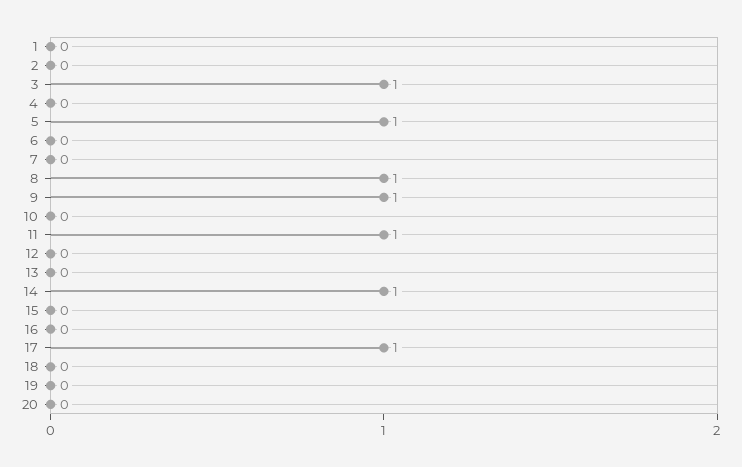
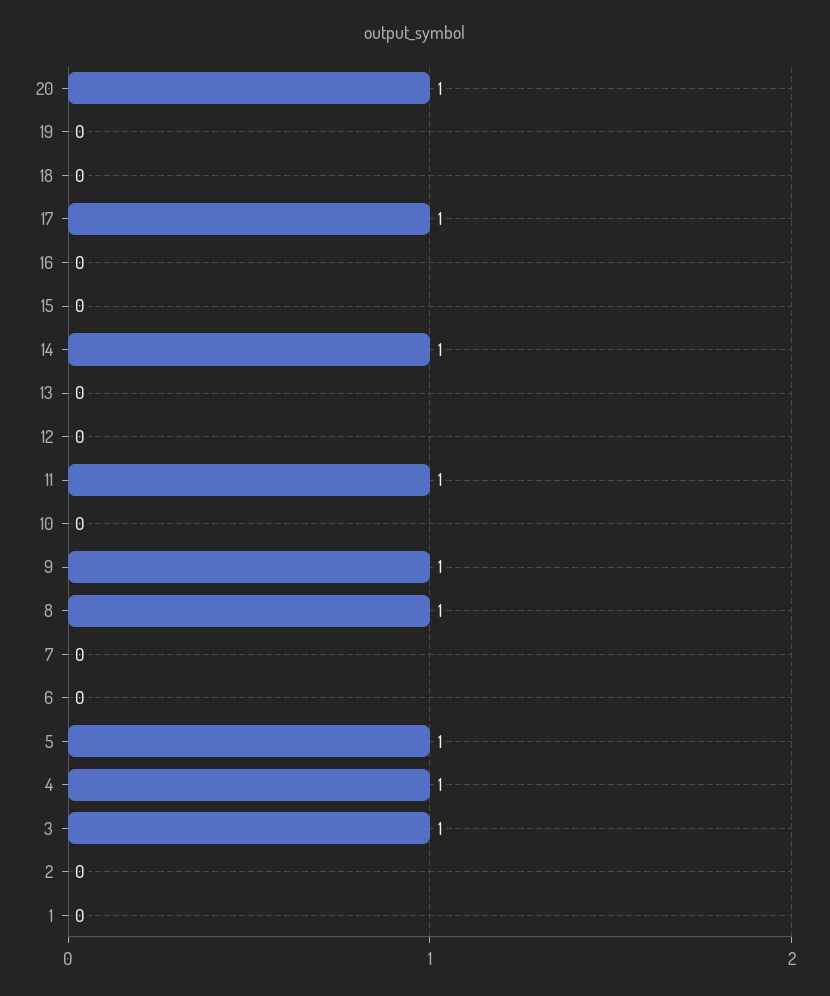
4: 0 -> 1
20: 0 -> 1

